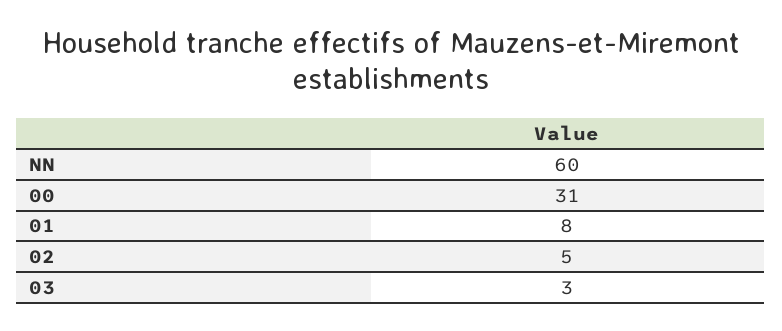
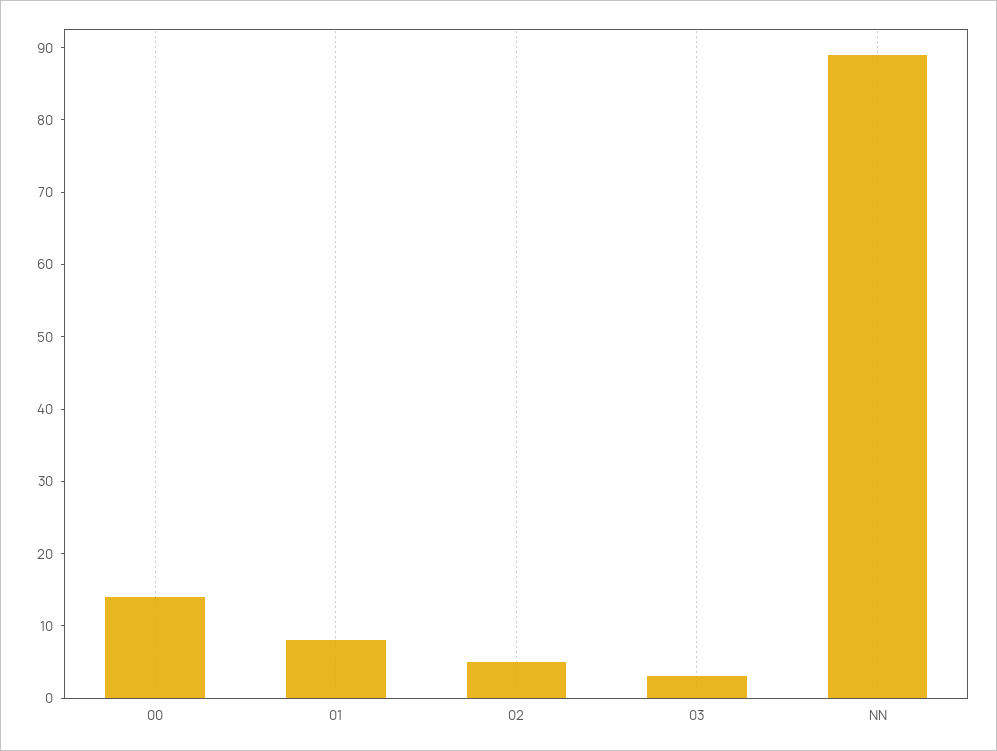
NN: 60 -> 90
00: 31 -> 15

